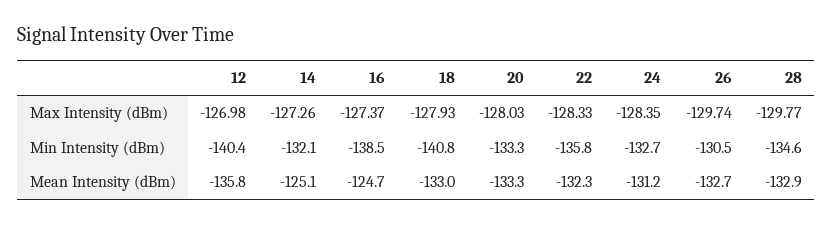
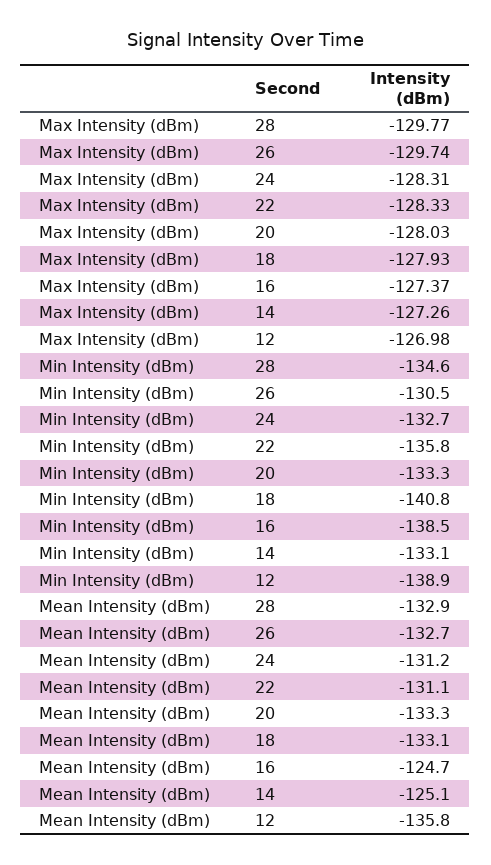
24, Max Intensity (dBm): -128.35 -> -128.31
12, Min Intensity (dBm): -140.4 -> -138.9
14, Min Intensity (dBm): -132.1 -> -133.1
18, Mean Intensity (dBm): -133 -> -133.1
22, Mean Intensity (dBm): -132.3 -> -131.1

